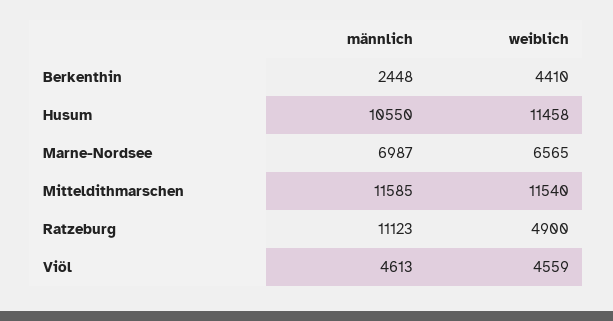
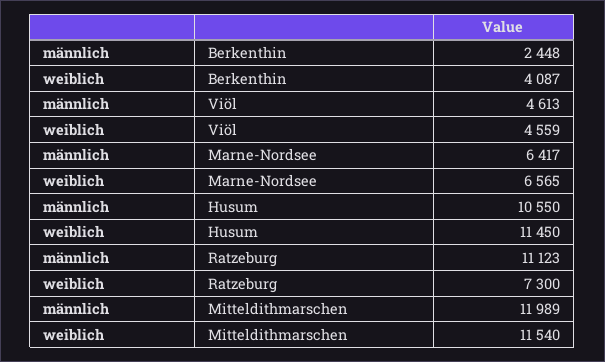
weiblich, Berkenthin: 4410 -> 4087
weiblich, Husum: 11458 -> 11450
männlich, Marne-Nordsee: 6987 -> 6417
männlich, Mitteldithmarschen: 11585 -> 11989
weiblich, Ratzeburg: 4900 -> 7300

